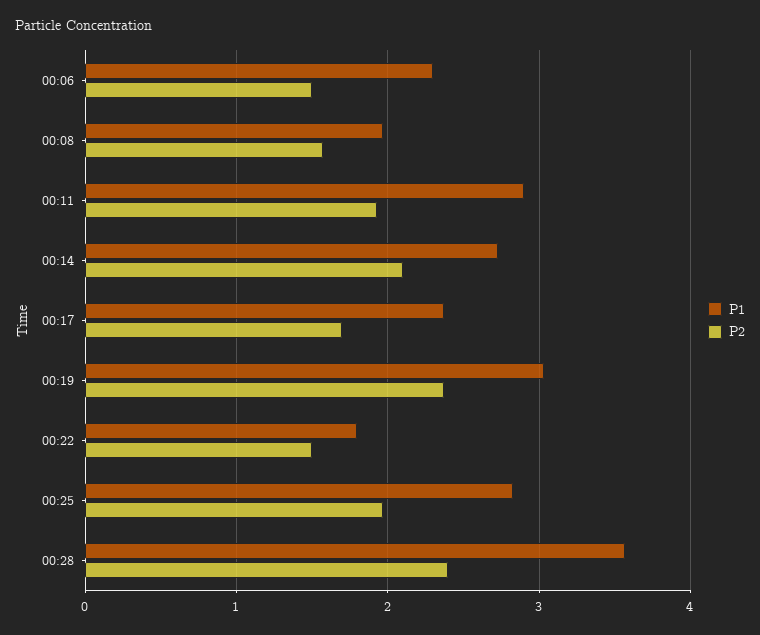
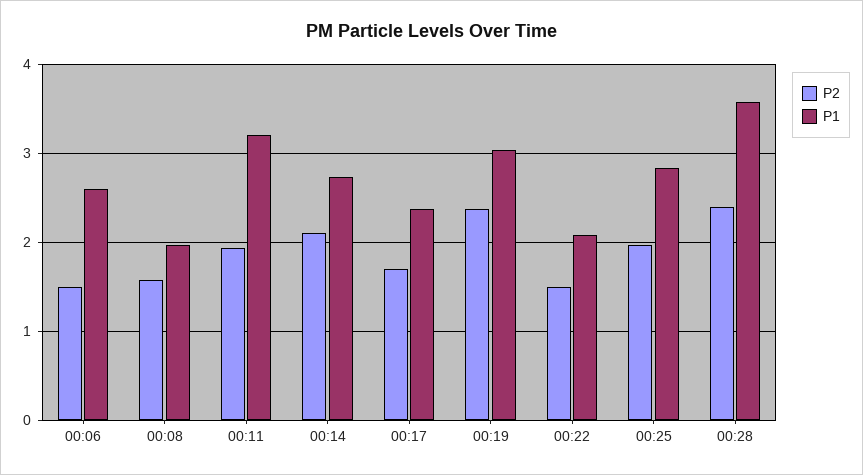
P1, 00:06: 2.3 -> 2.6
P1, 00:11: 2.9 -> 3.2
P1, 00:22: 1.8 -> 2.1

